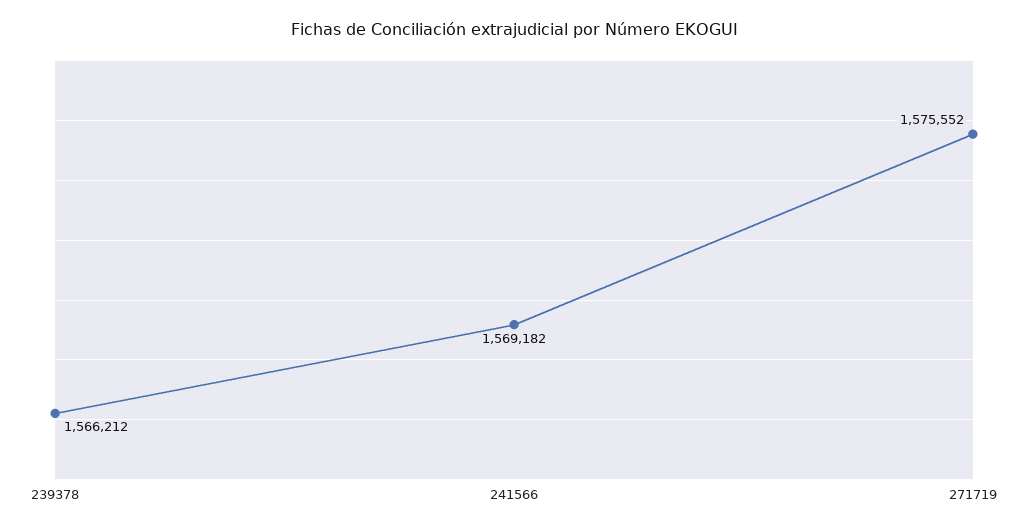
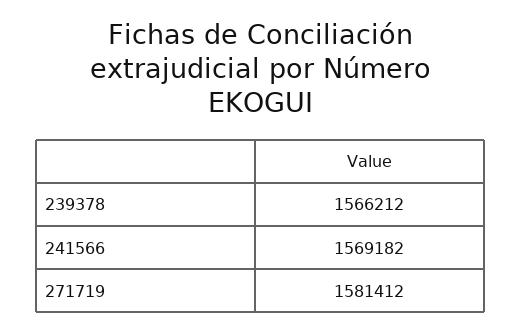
271719: 1575552 -> 1581412

